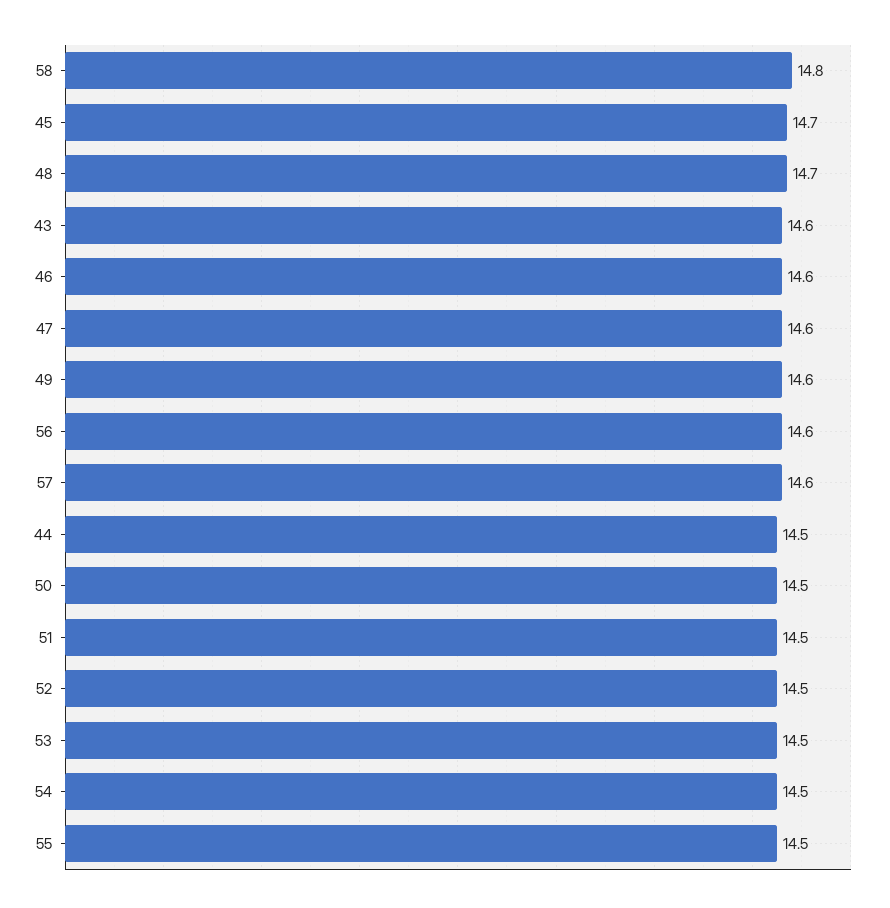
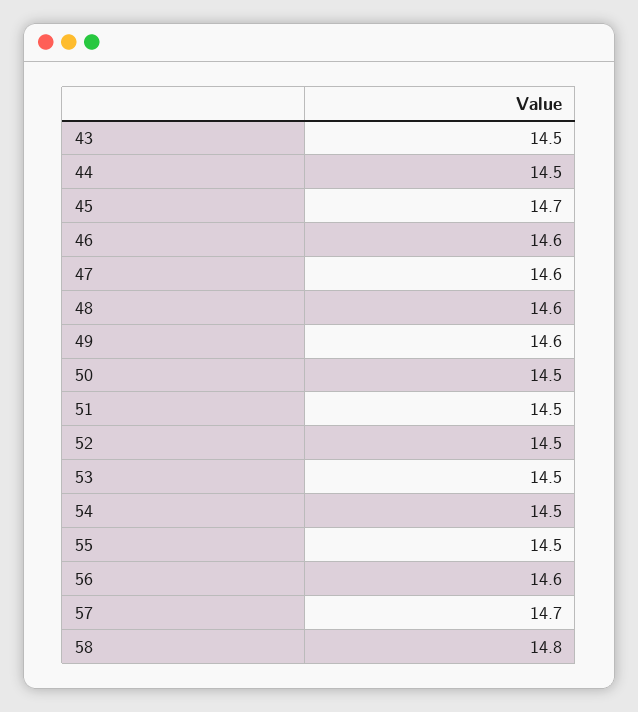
48: 14.7 -> 14.6
43: 14.6 -> 14.5
57: 14.6 -> 14.7

